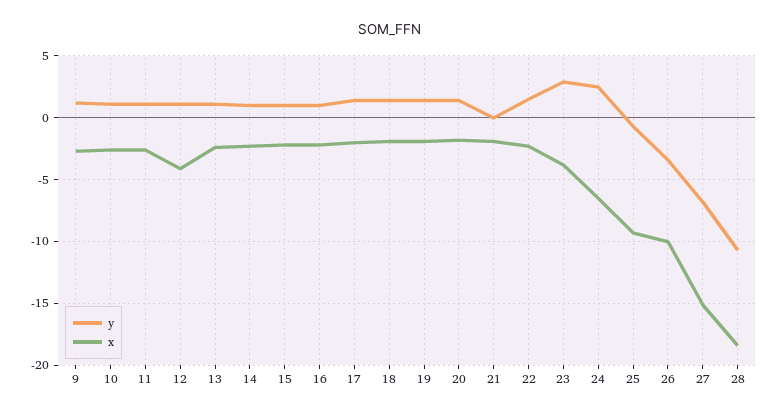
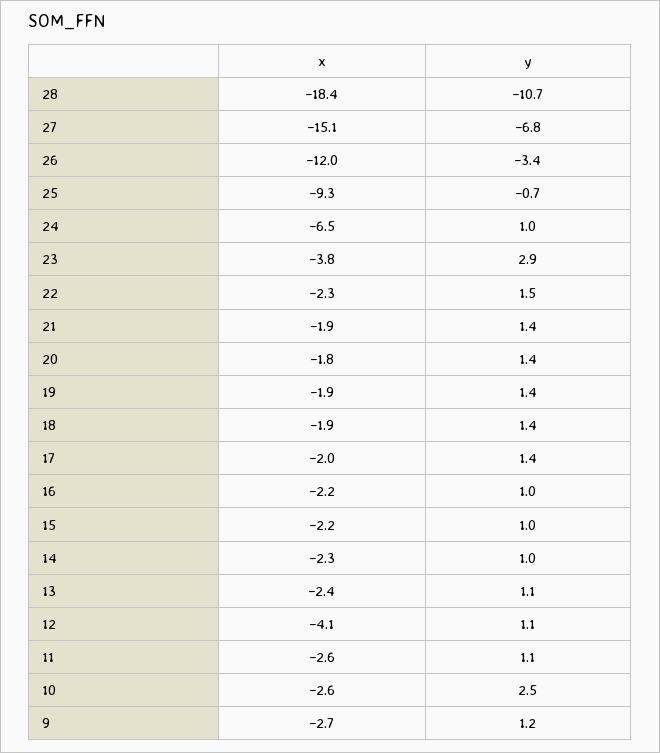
y, 10: 1 -> 2.5
y, 21: 0 -> 1.4
y, 24: 2.5 -> 1
x, 26: -10 -> -12

